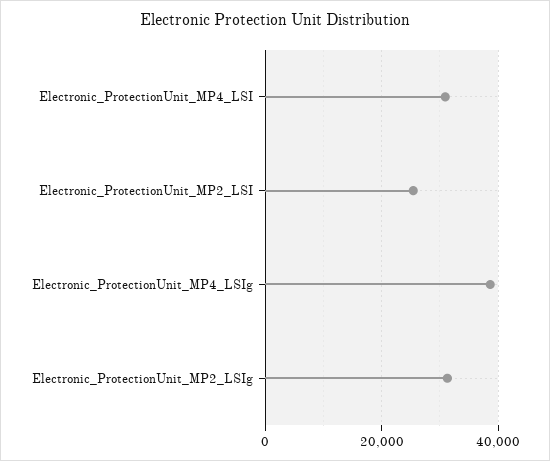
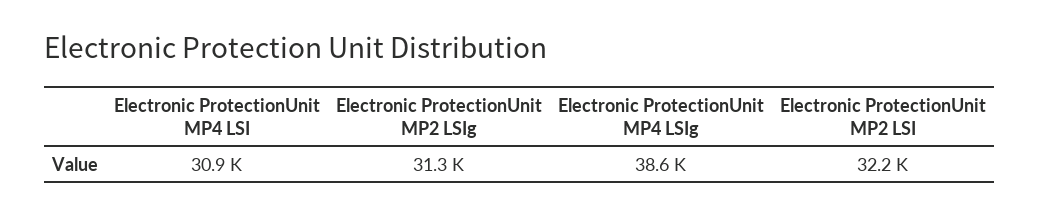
Electronic_ProtectionUnit_MP2_LSI: 26000 -> 32200

